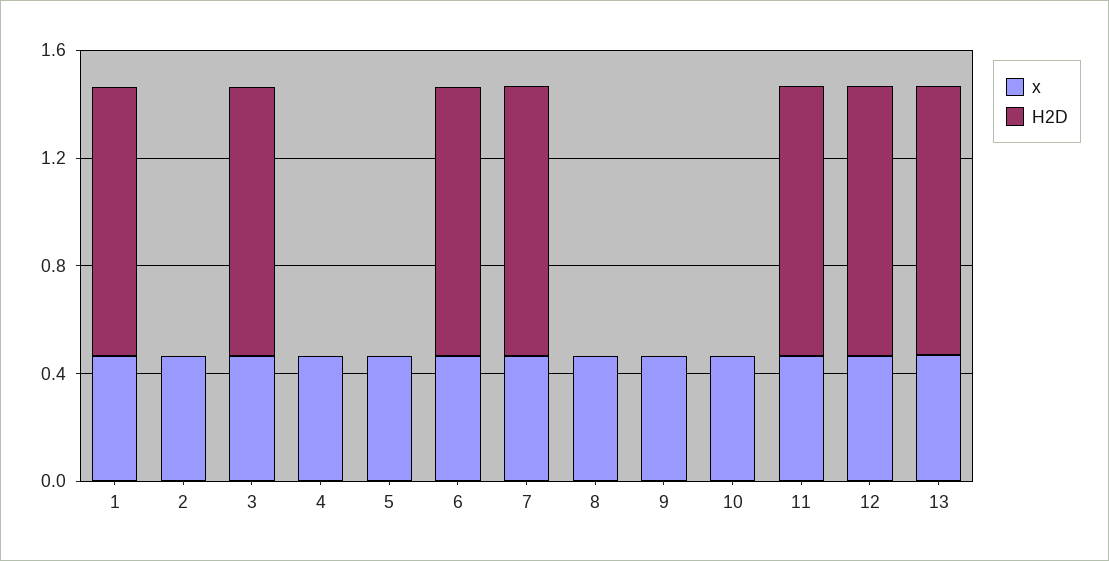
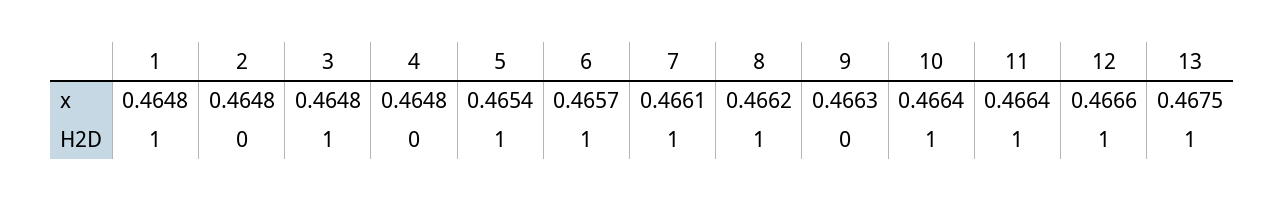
H2D, 5: 0 -> 1
H2D, 8: 0 -> 1
H2D, 10: 0 -> 1

